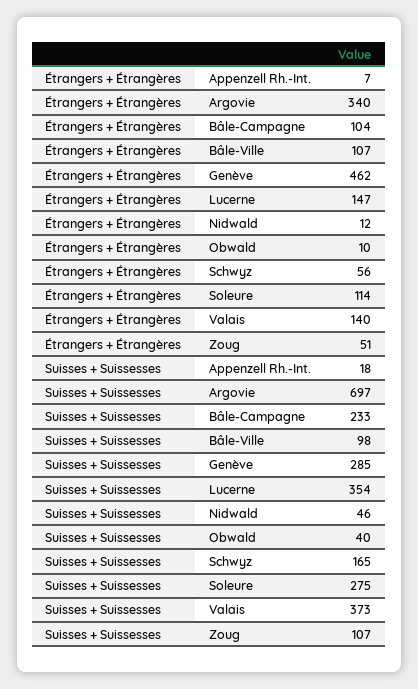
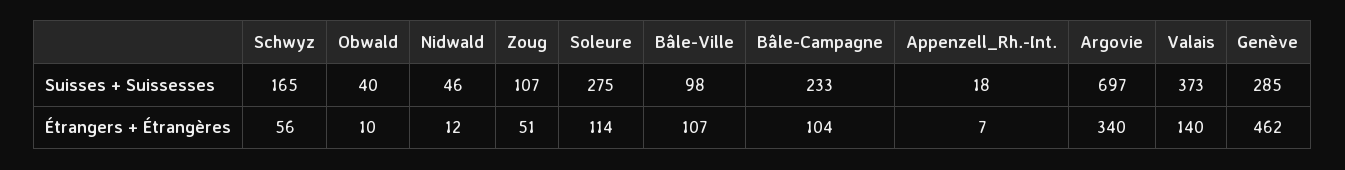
Étrangers + Étrangères, Lucerne: 147 -> none
Suisses + Suissesses, Lucerne: 354 -> none

